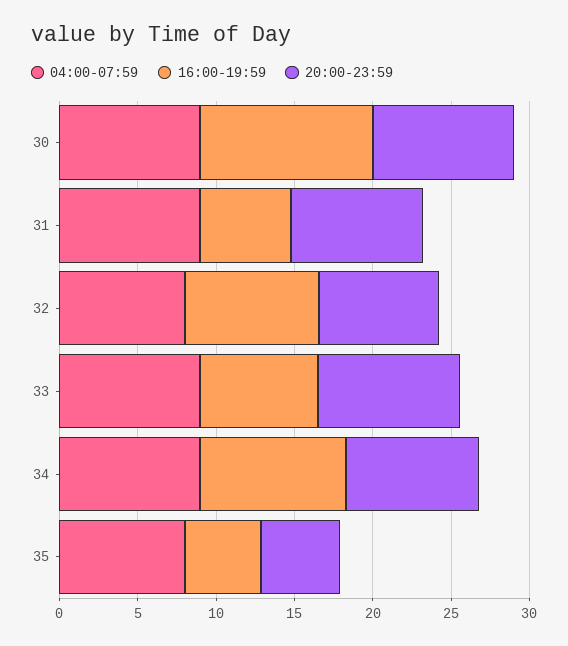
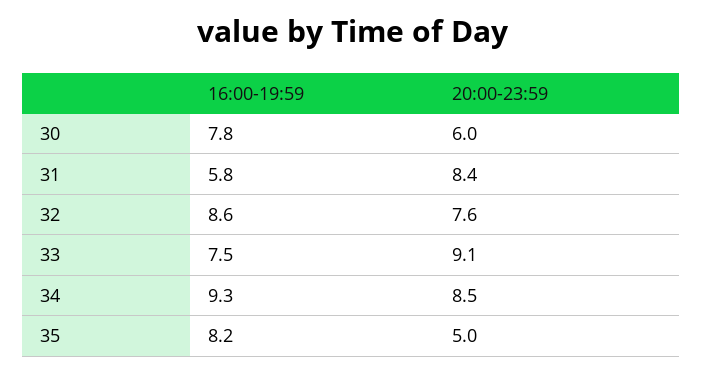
04:00-07:59, 30: 9 -> none
16:00-19:59, 30: 11 -> 7.8
20:00-23:59, 30: 9 -> 6
04:00-07:59, 31: 9 -> none
04:00-07:59, 32: 8 -> none
04:00-07:59, 33: 9 -> none
04:00-07:59, 34: 9 -> none
04:00-07:59, 35: 8 -> none
16:00-19:59, 35: 5 -> 8.2

